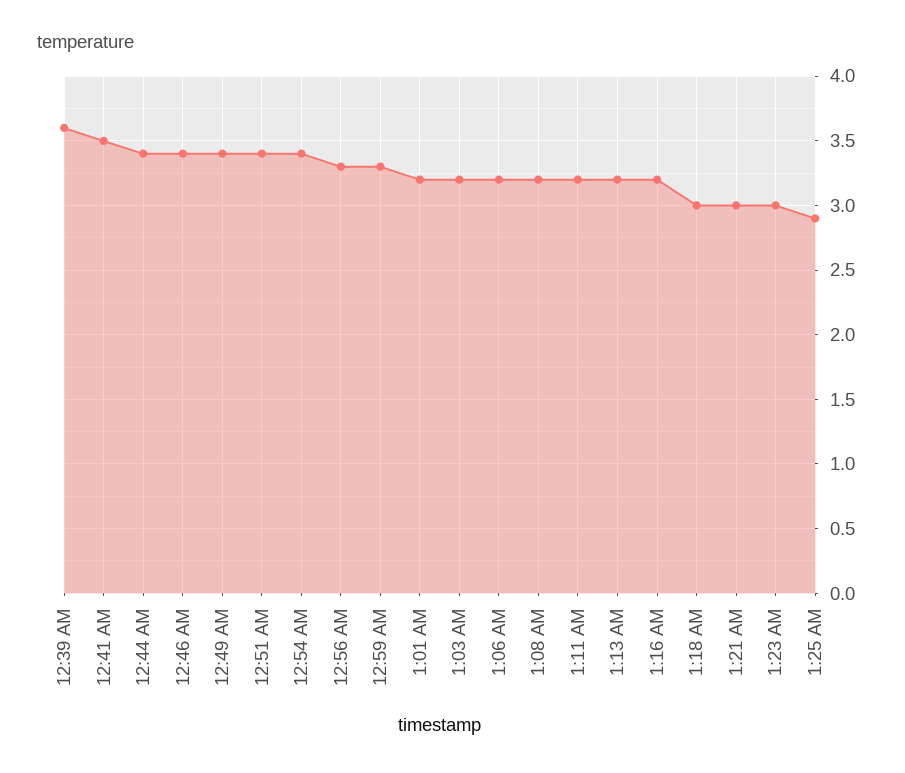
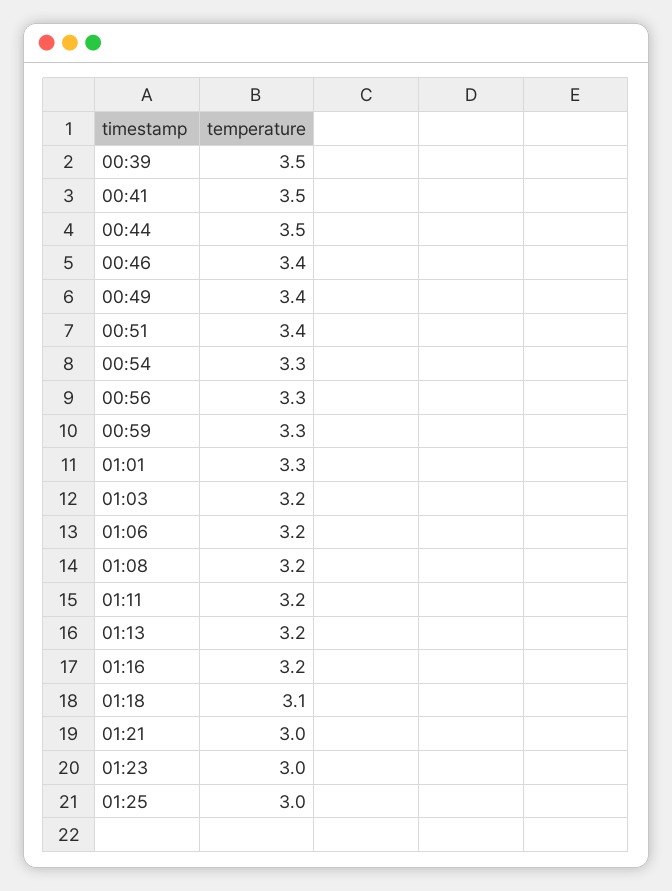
12:39 AM: 3.6 -> 3.5
12:44 AM: 3.4 -> 3.5
12:54 AM: 3.4 -> 3.3
1:01 AM: 3.2 -> 3.3
1:18 AM: 3 -> 3.1
1:25 AM: 2.9 -> 3

